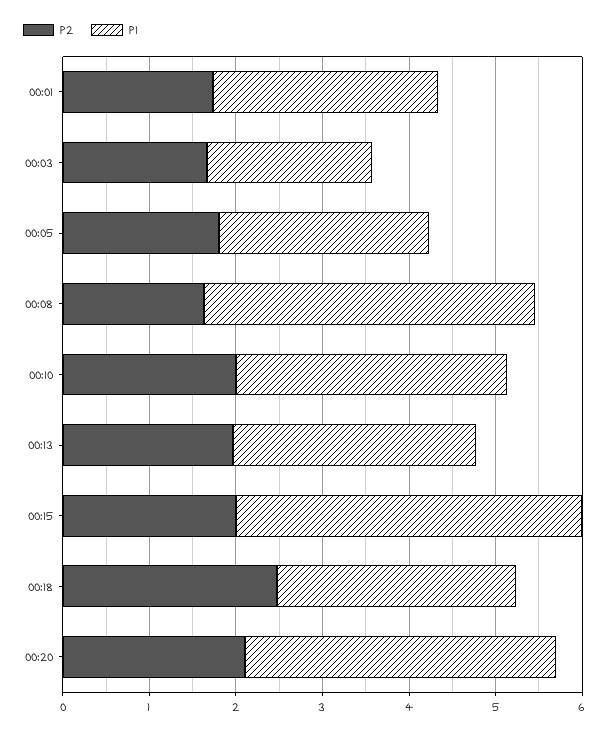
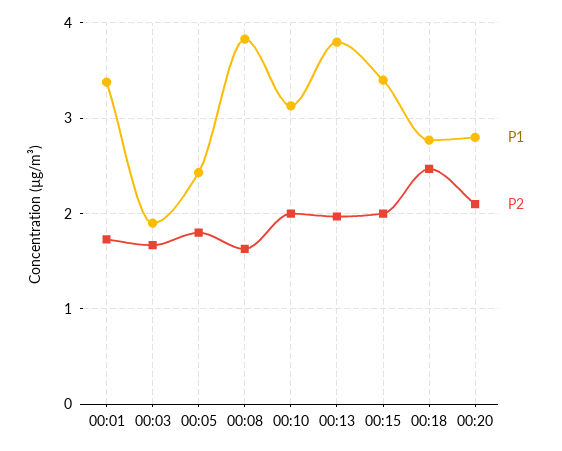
P1, 00:01: 2.6 -> 3.4
P1, 00:13: 2.8 -> 3.8
P1, 00:15: 4 -> 3.4
P1, 00:20: 3.6 -> 2.8

